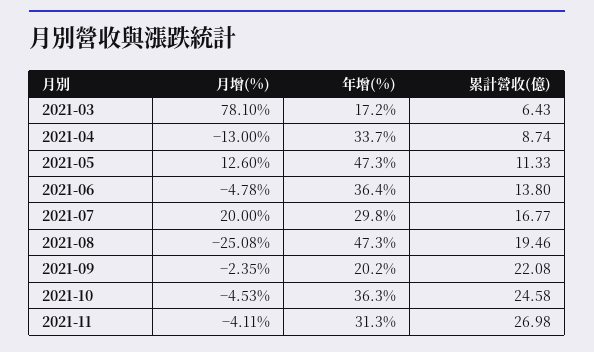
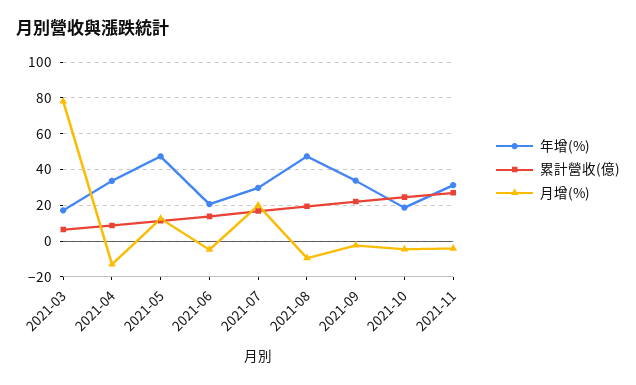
年增(%), 2021-06: 36.4 -> 20
月增(%), 2021-08: -25.08 -> -10
年增(%), 2021-09: 20.2 -> 35
年增(%), 2021-10: 36.3 -> 20

